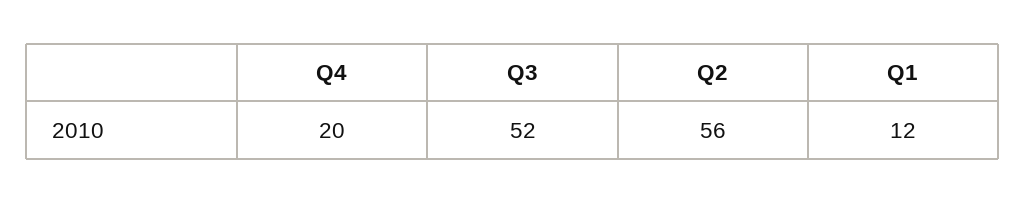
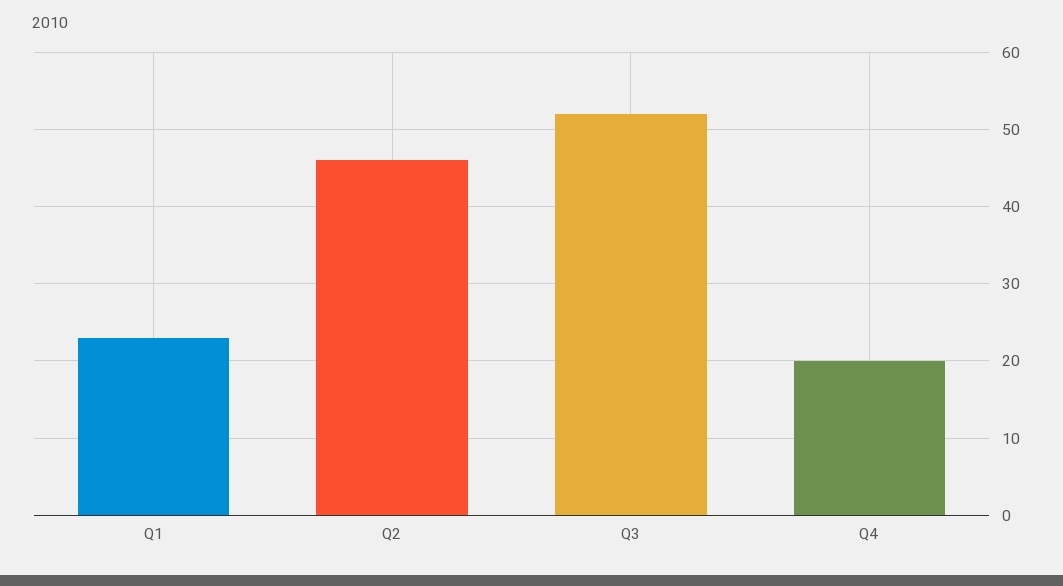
Q2: 56 -> 46
Q1: 12 -> 23

